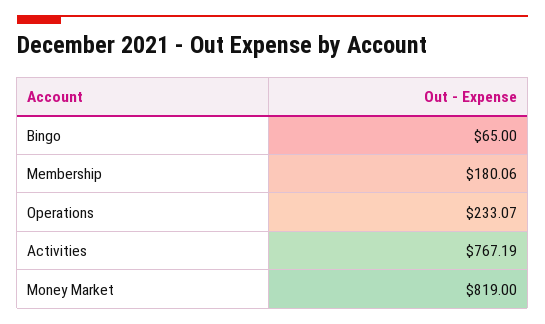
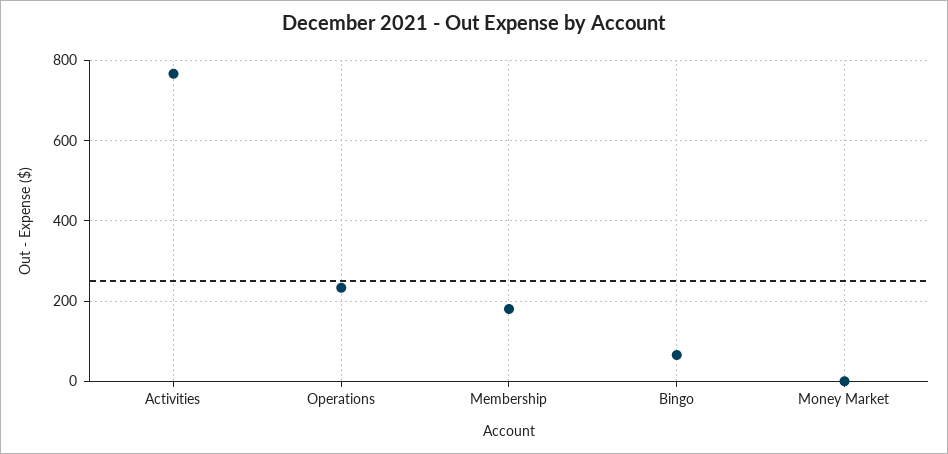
Money Market: 819 -> 0

